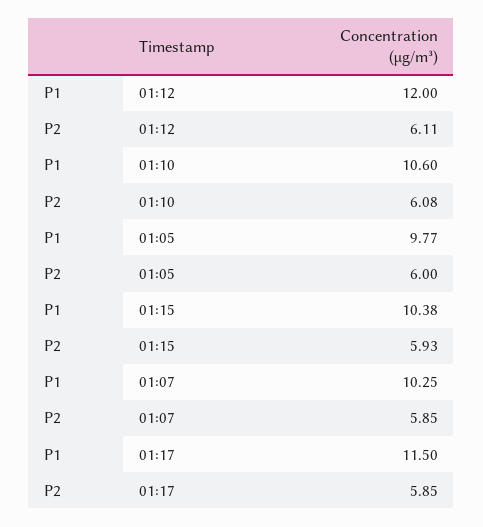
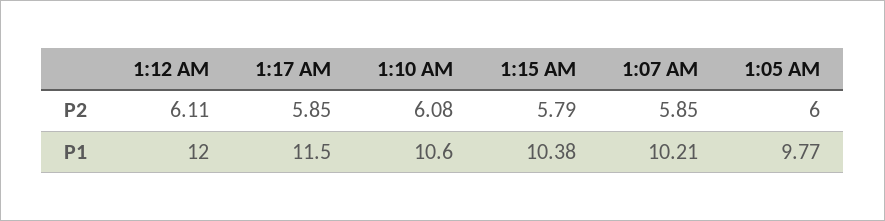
P2, 01:15: 5.93 -> 5.79
P1, 01:07: 10.25 -> 10.21

